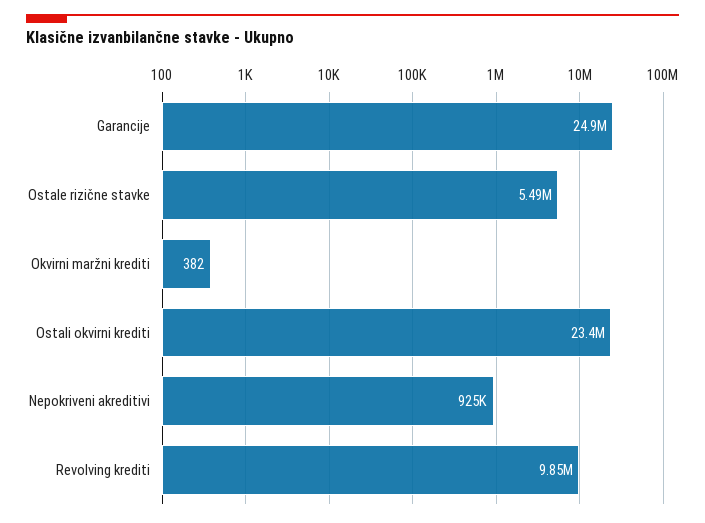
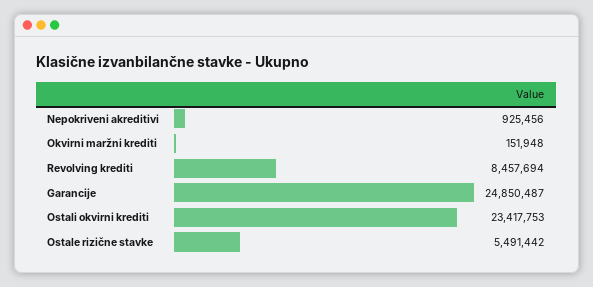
Okvirni maržni krediti: 382 -> 151948
Revolving krediti: 9850000 -> 8457694

